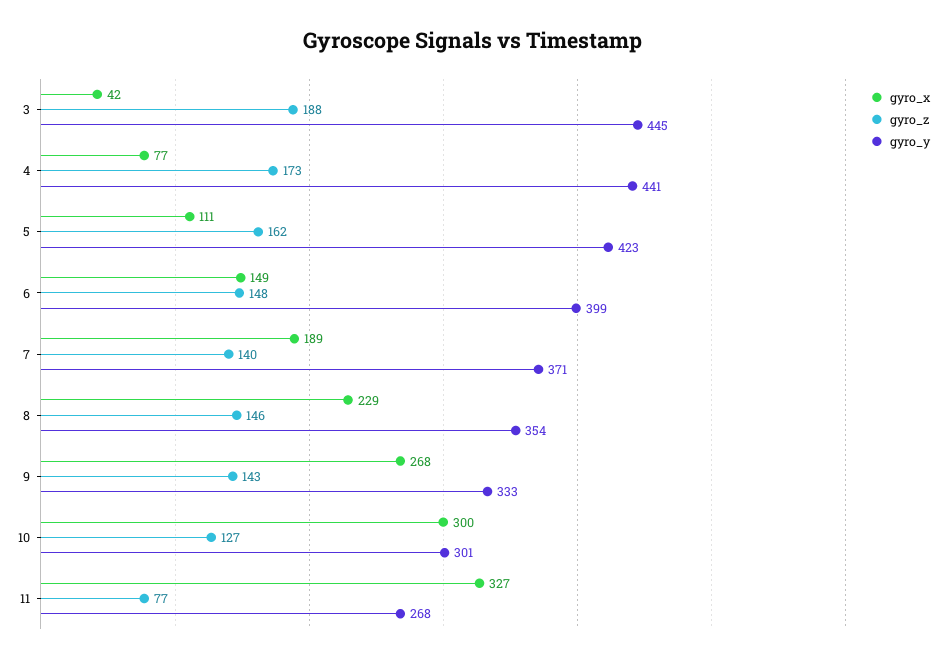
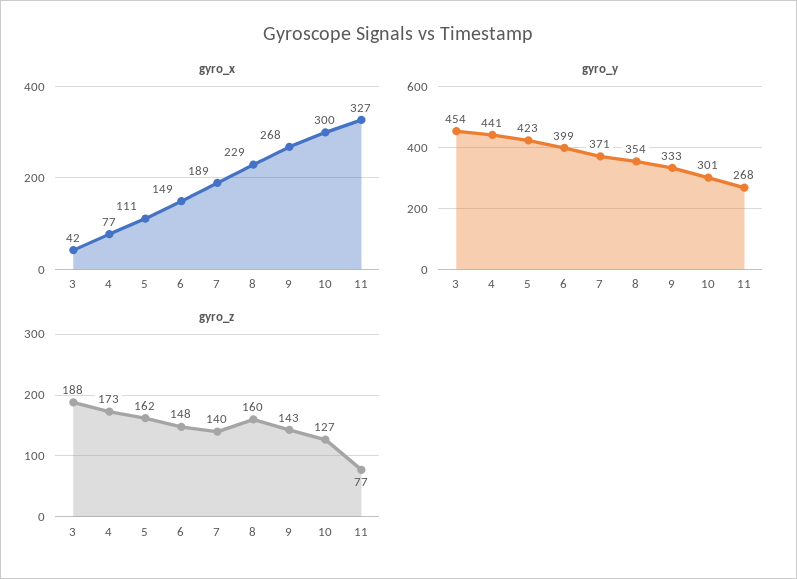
gyro_y, 3: 445 -> 454
gyro_z, 8: 146 -> 160

